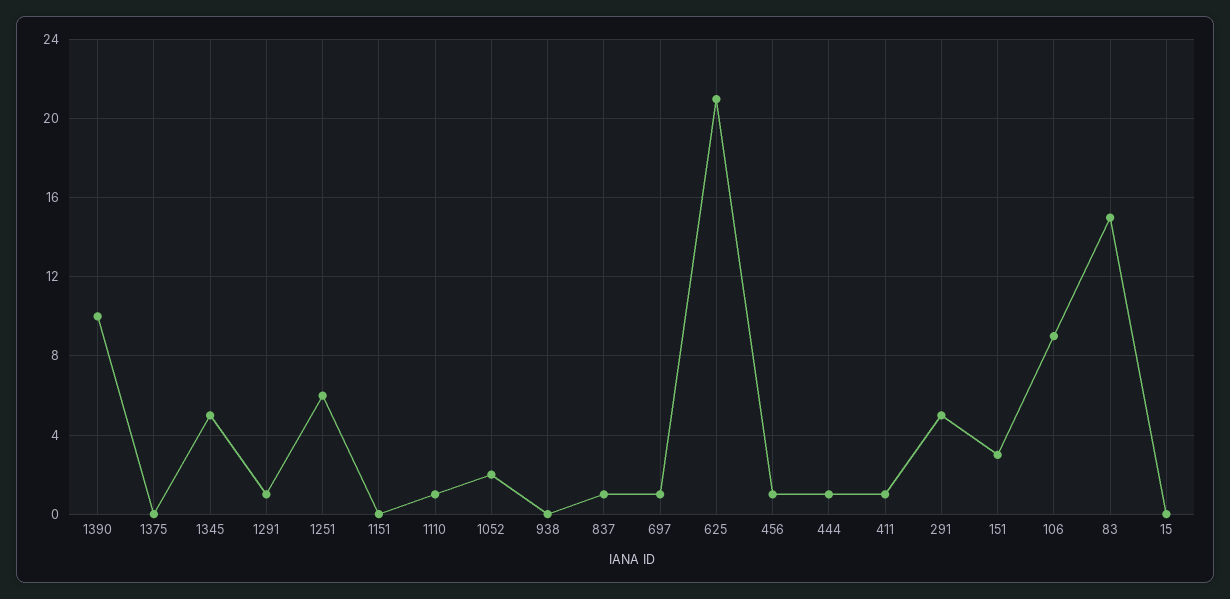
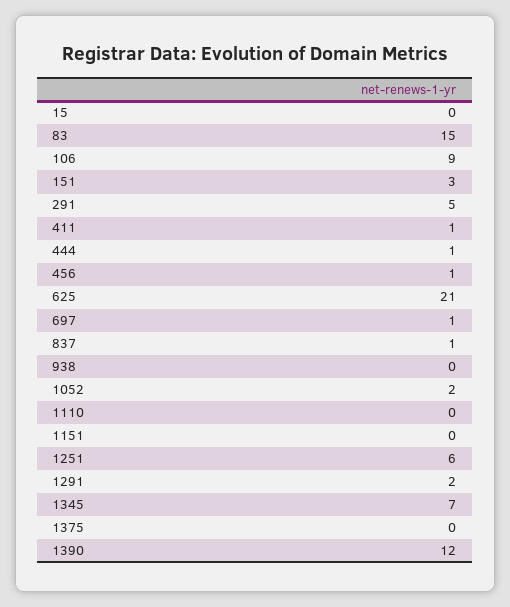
1390: 10 -> 12
1345: 5 -> 7
1291: 1 -> 2
1110: 1 -> 0

